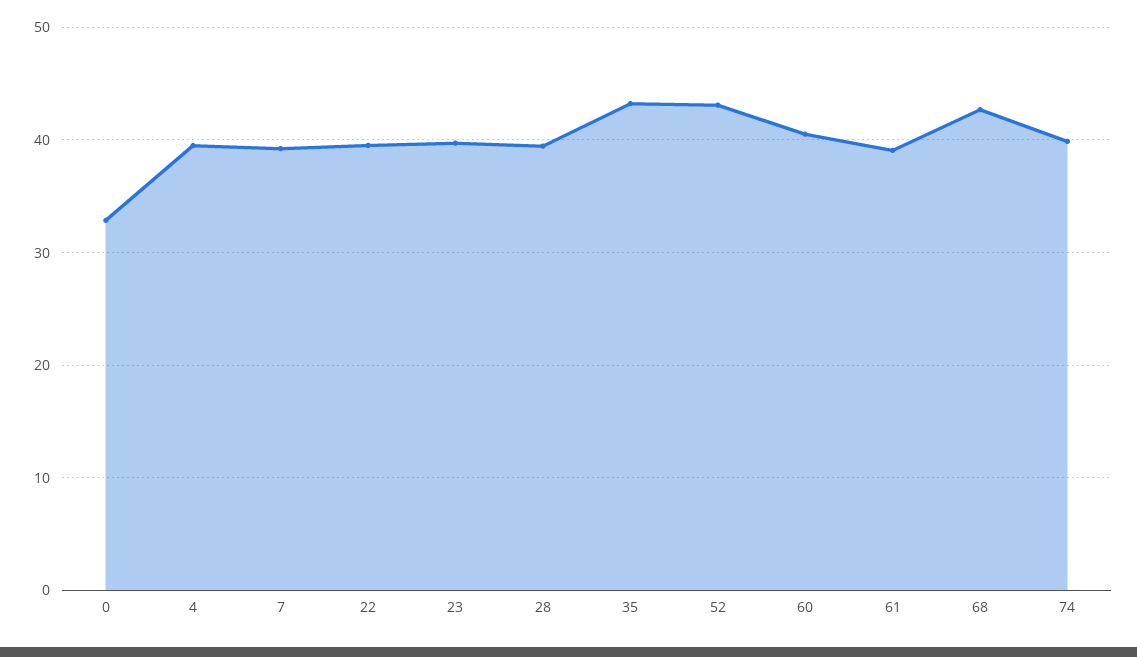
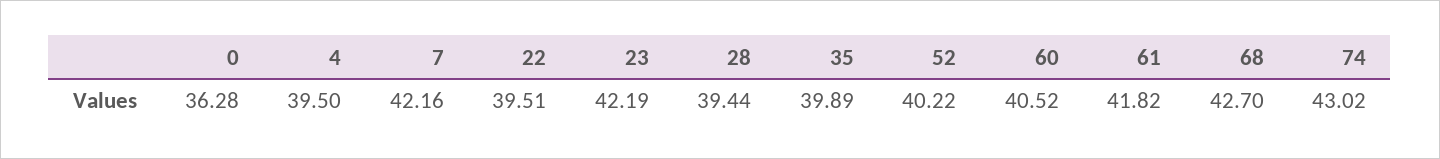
0: 33 -> 36.28
7: 39 -> 42.16
23: 40 -> 42.19
35: 43 -> 39.89
52: 43 -> 40.22
61: 39 -> 41.82
74: 40 -> 43.02

